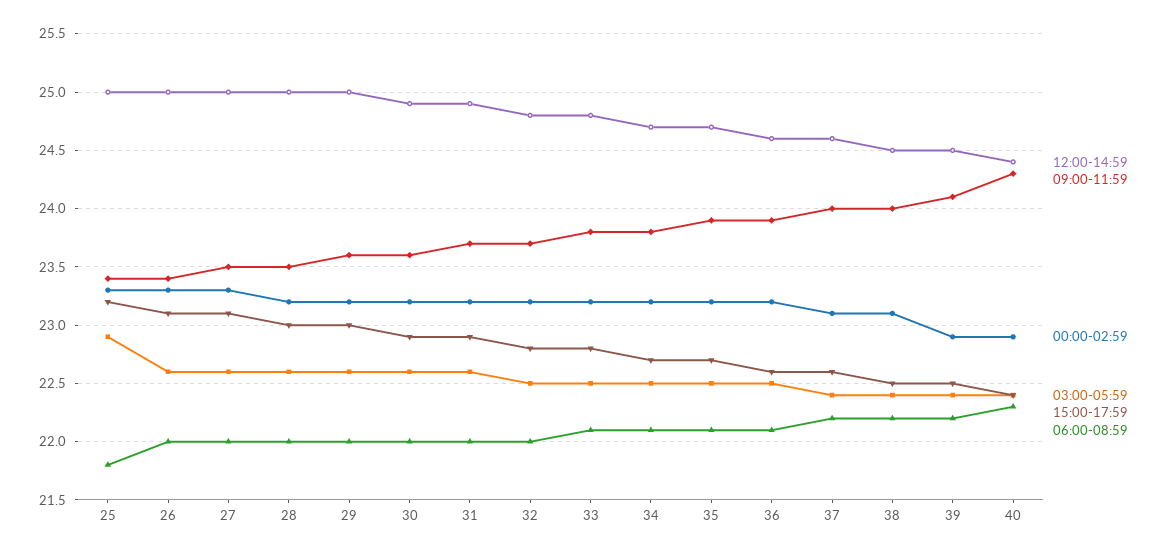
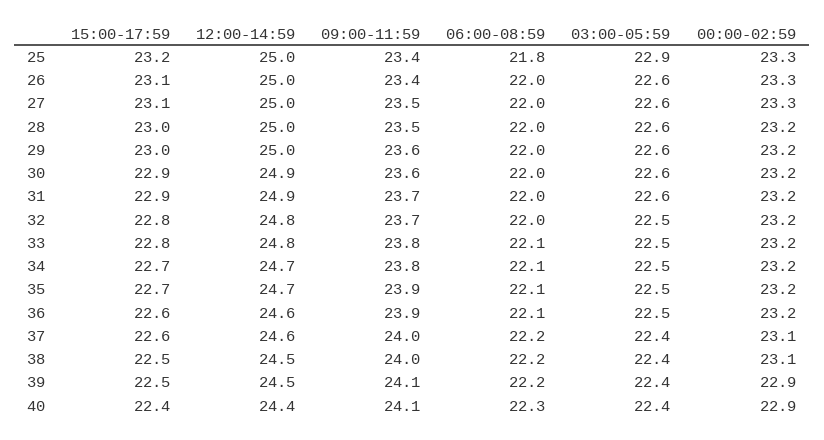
09:00-11:59, 40: 24.3 -> 24.1

